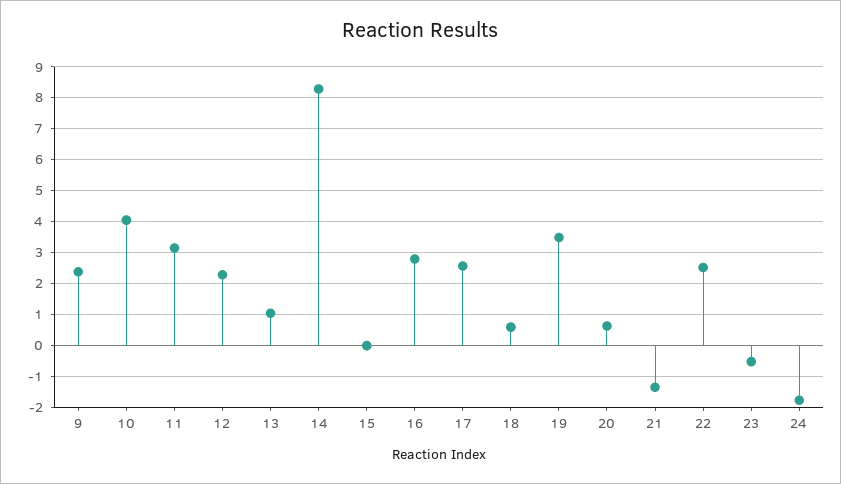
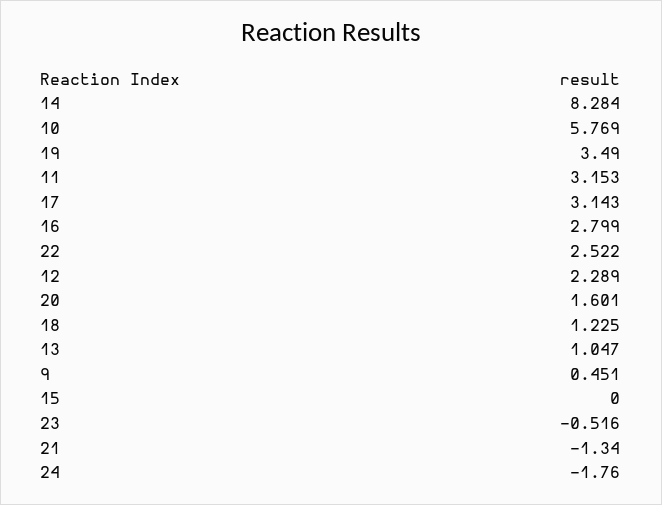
9: 2.4 -> 0.451
10: 4 -> 5.769
17: 2.6 -> 3.143
18: 0.6 -> 1.225
20: 0.6 -> 1.601

